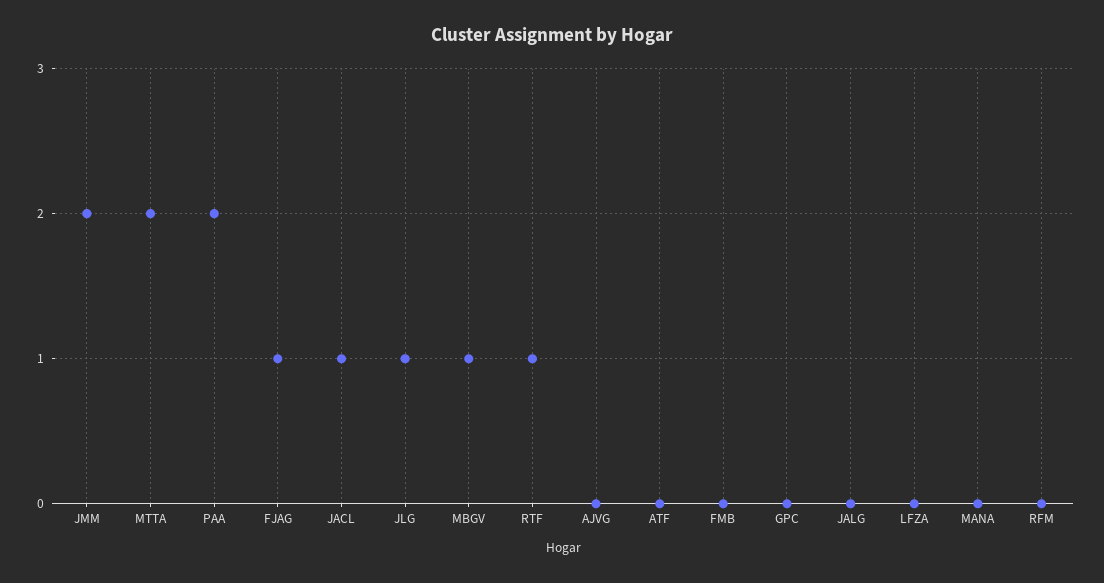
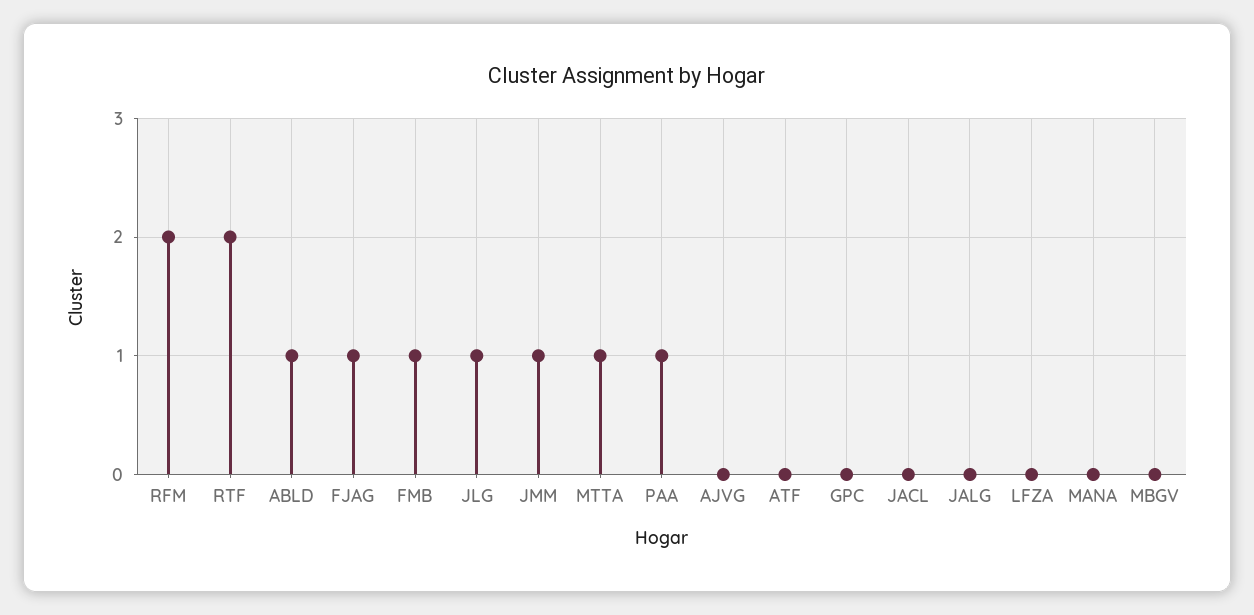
JMM: 2 -> 1
MTTA: 2 -> 1
PAA: 2 -> 1
JACL: 1 -> 0
MBGV: 1 -> 0
RTF: 1 -> 2
FMB: 0 -> 1
RFM: 0 -> 2
ABLD: none -> 1

